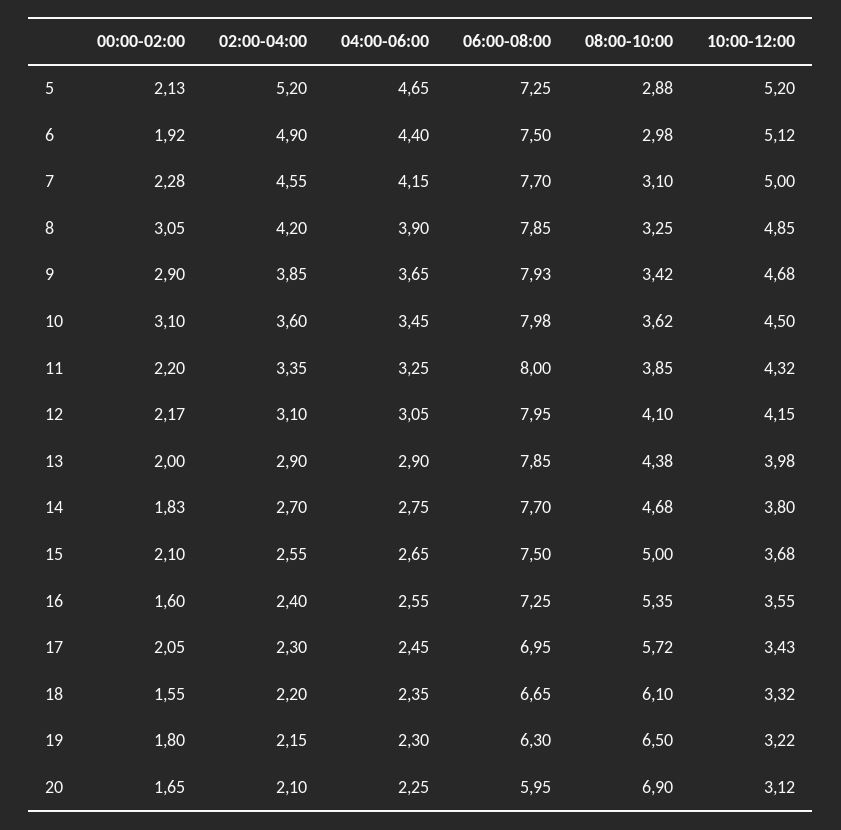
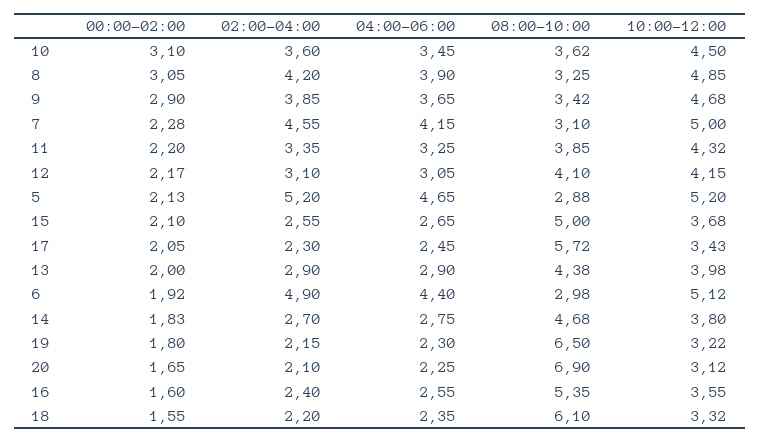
06:00-08:00, 5: 7.25 -> none
06:00-08:00, 6: 7.5 -> none
06:00-08:00, 7: 7.7 -> none
06:00-08:00, 8: 7.85 -> none
06:00-08:00, 9: 7.93 -> none
06:00-08:00, 10: 7.98 -> none
06:00-08:00, 11: 8 -> none
06:00-08:00, 12: 7.95 -> none
06:00-08:00, 13: 7.85 -> none
06:00-08:00, 14: 7.7 -> none
06:00-08:00, 15: 7.5 -> none
06:00-08:00, 16: 7.25 -> none
06:00-08:00, 17: 6.95 -> none
06:00-08:00, 18: 6.65 -> none
06:00-08:00, 19: 6.3 -> none
06:00-08:00, 20: 5.95 -> none

